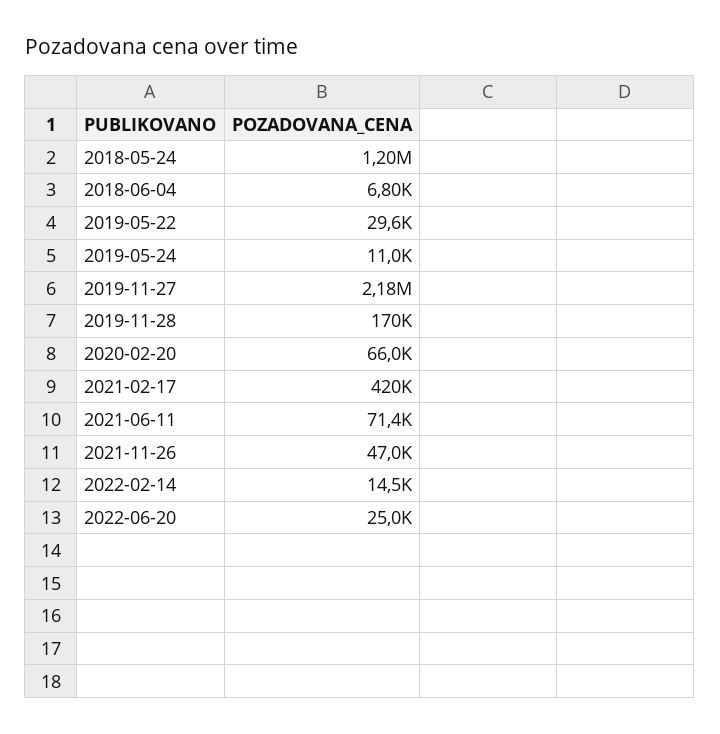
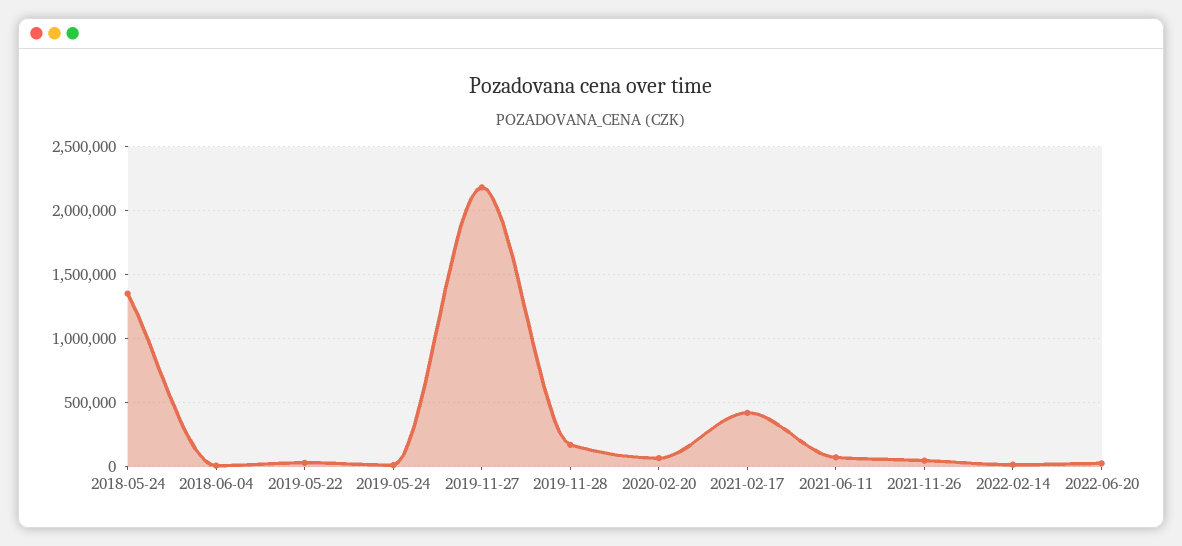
2018-05-24: 1200000 -> 1350000

